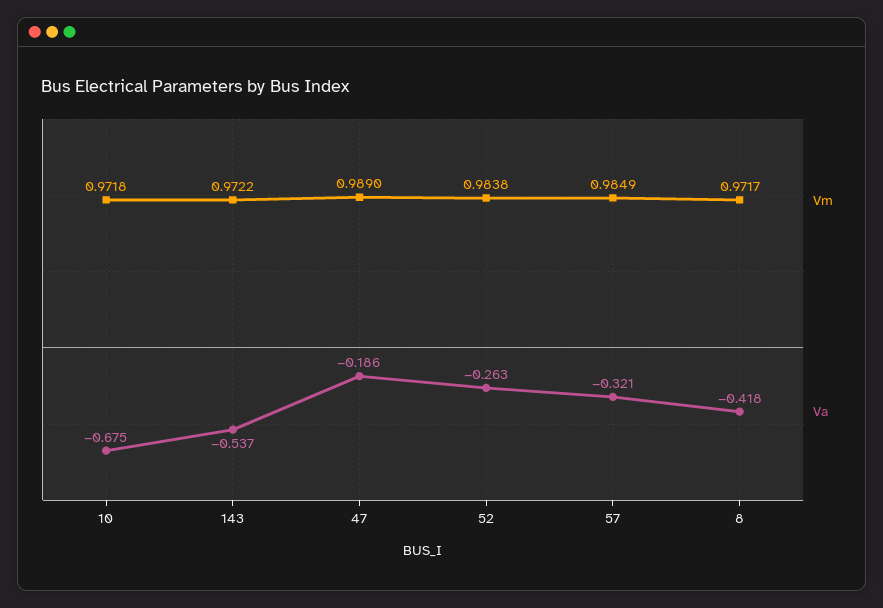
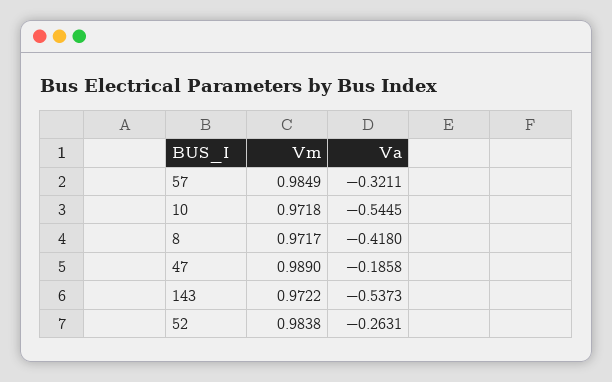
Va, 10: -0.675 -> -0.5445

